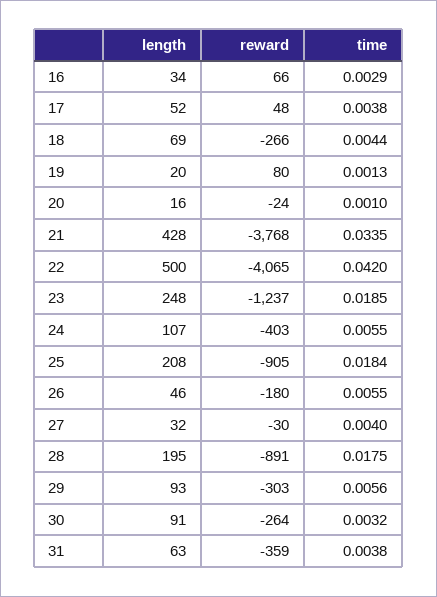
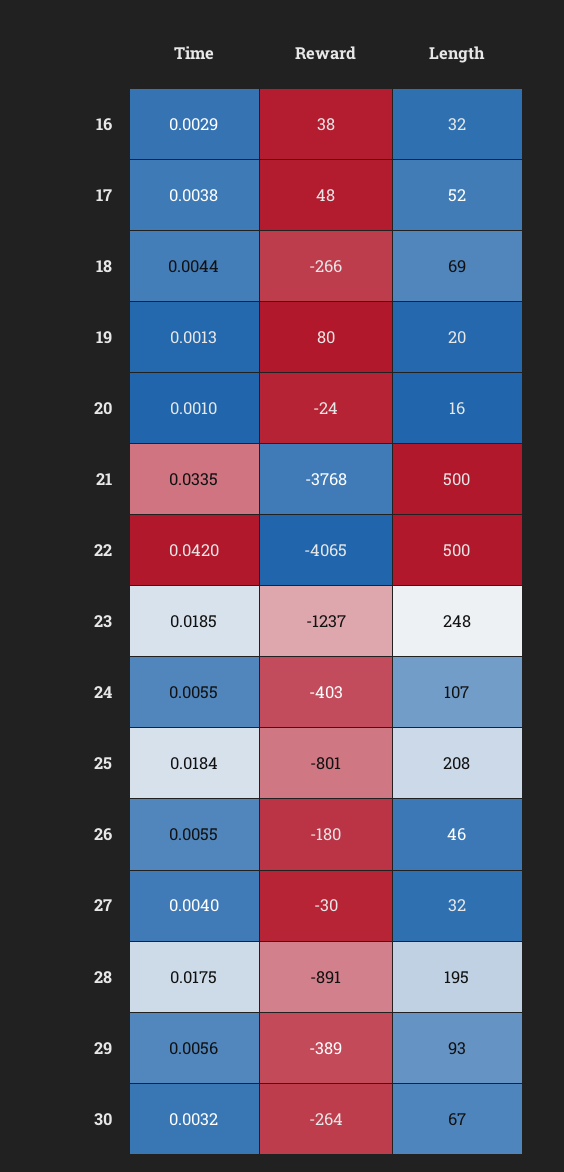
length, 16: 34 -> 32
reward, 16: 66 -> 38
length, 21: 428 -> 500
reward, 25: -905 -> -801
reward, 29: -303 -> -389
length, 30: 91 -> 67
length, 31: 63 -> none
reward, 31: -359 -> none
time, 31: 0.0038 -> none

